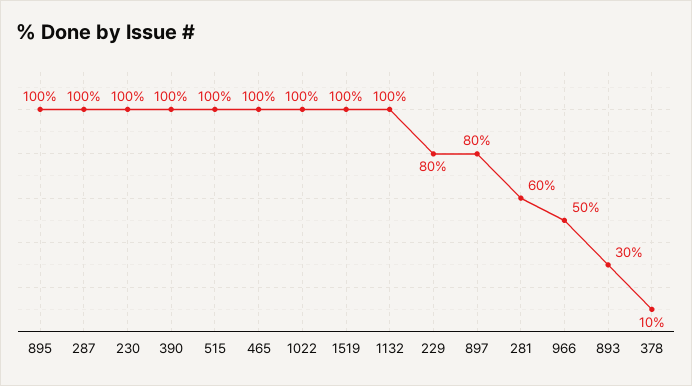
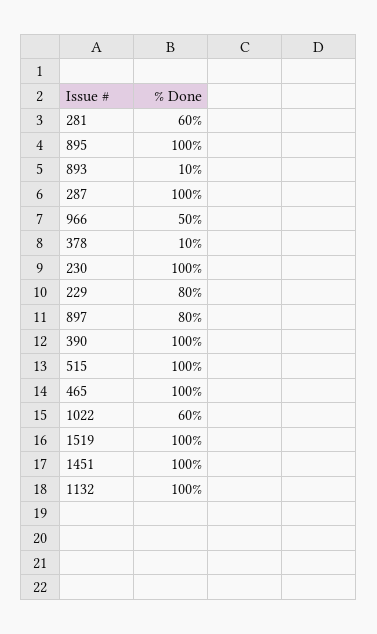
1022: 100 -> 60
893: 30 -> 10
1451: none -> 100

